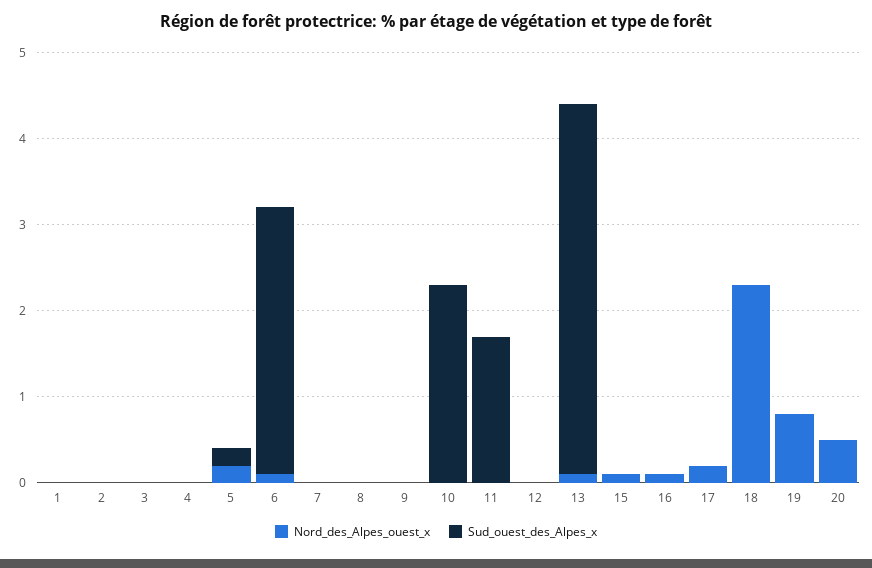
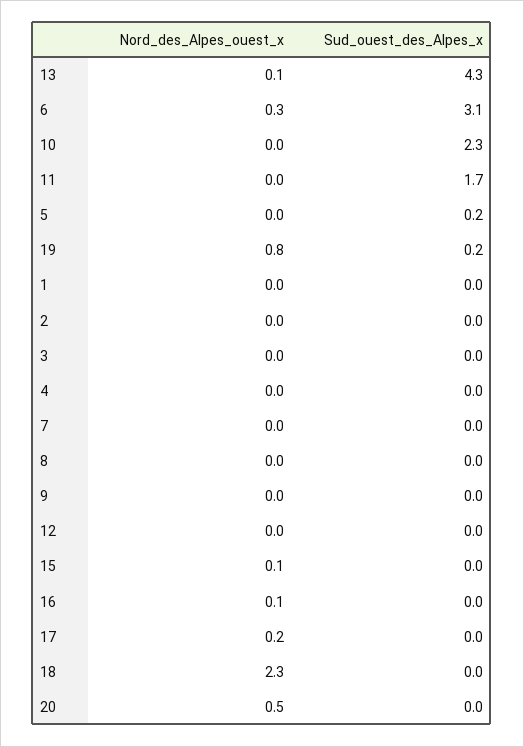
Nord_des_Alpes_ouest_x, 5: 0.2 -> 0
Nord_des_Alpes_ouest_x, 6: 0.1 -> 0.3
Sud_ouest_des_Alpes_x, 19: 0 -> 0.2

